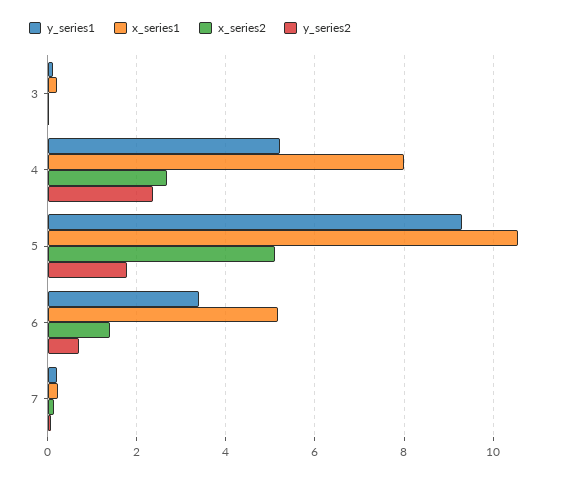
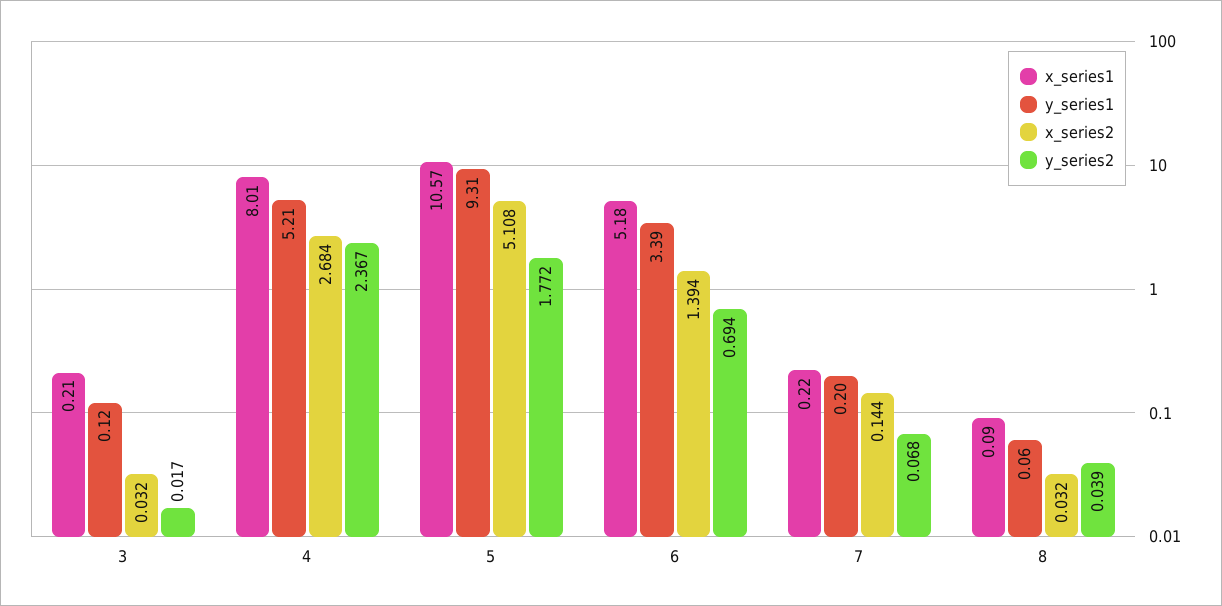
x_series1, 8: none -> 0.09
y_series1, 8: none -> 0.06
x_series2, 8: none -> 0.032
y_series2, 8: none -> 0.039

